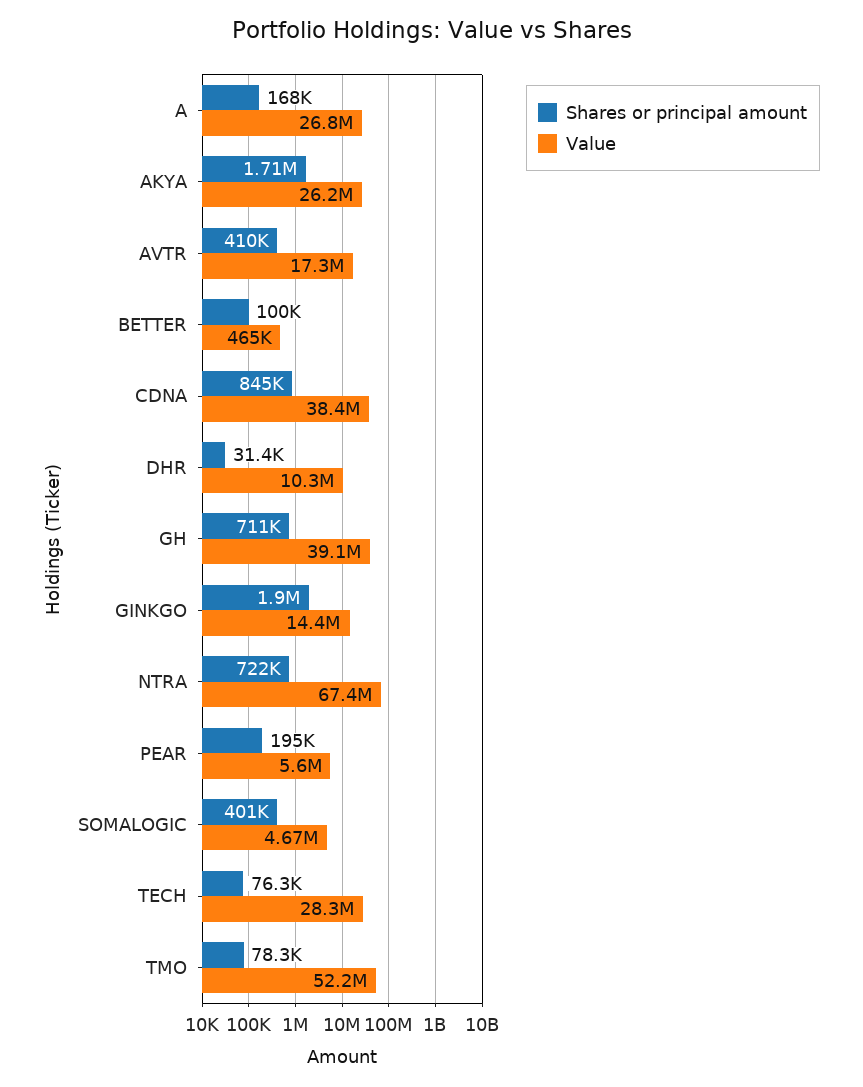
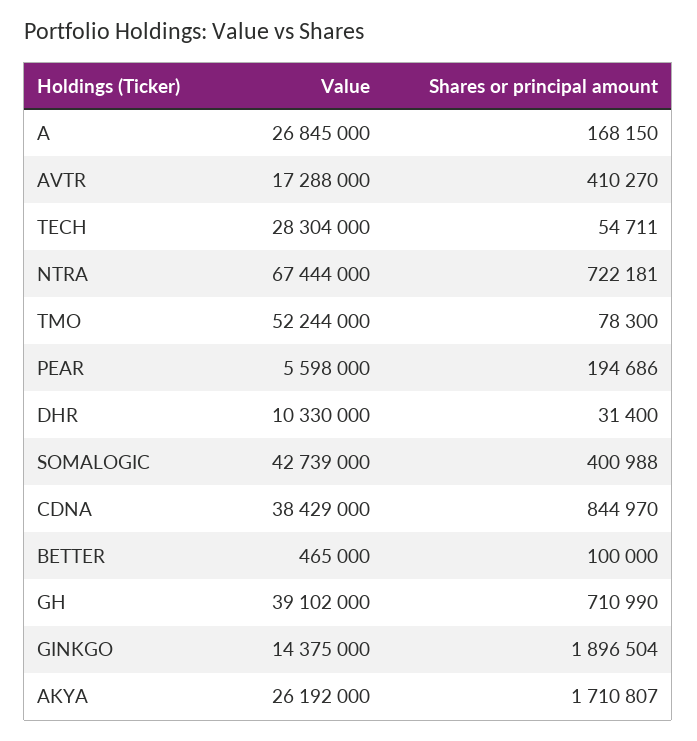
Value, SOMALOGIC: 4670000 -> 42739000
Shares or principal amount, TECH: 76300 -> 54711

